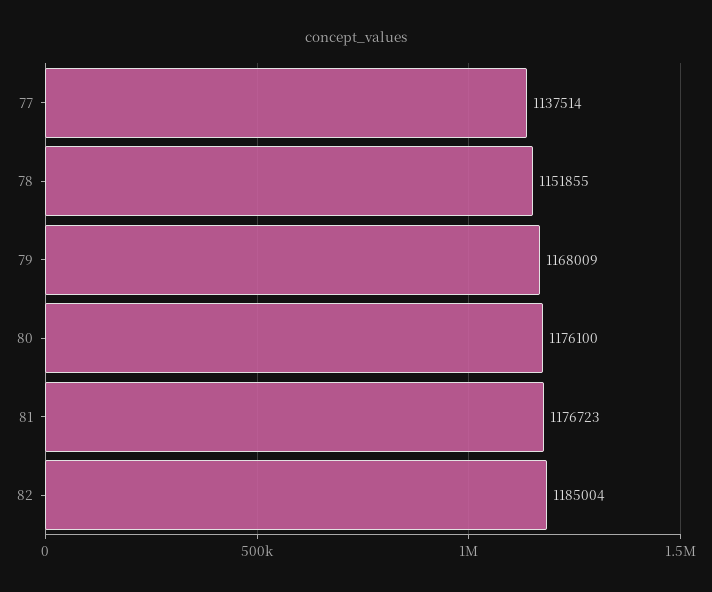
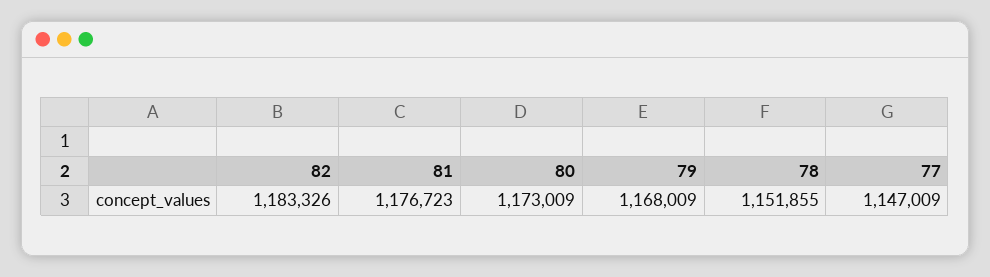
77: 1137514 -> 1147009
80: 1176100 -> 1173009
82: 1185004 -> 1183326

